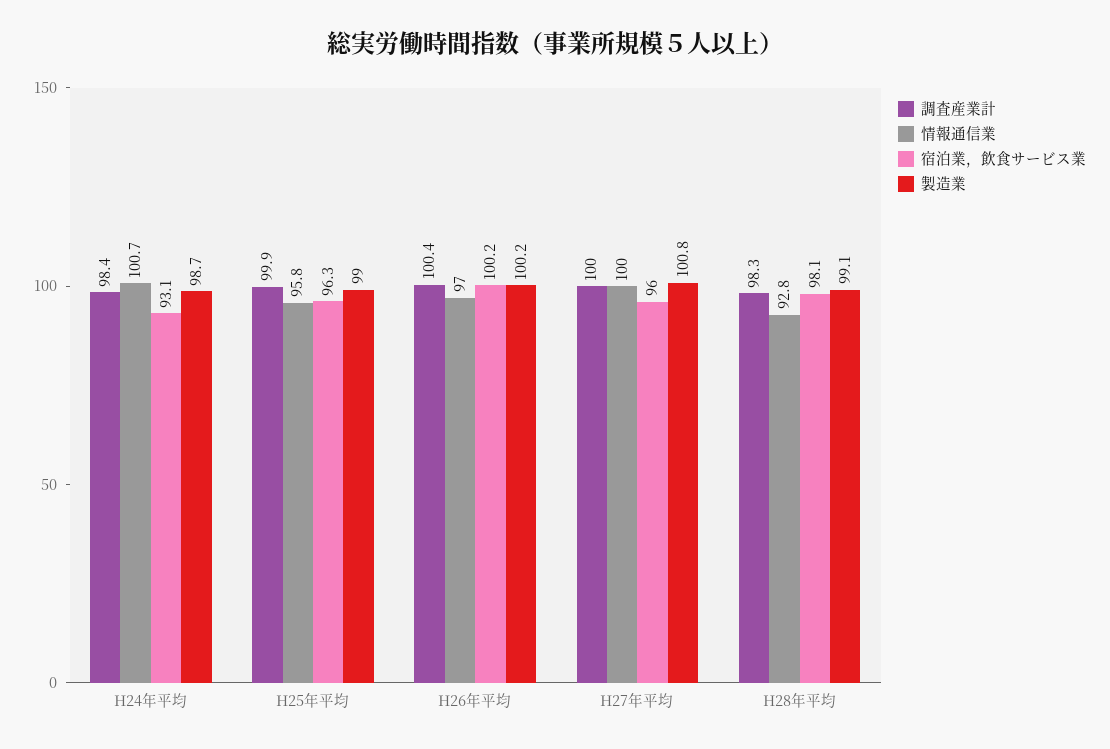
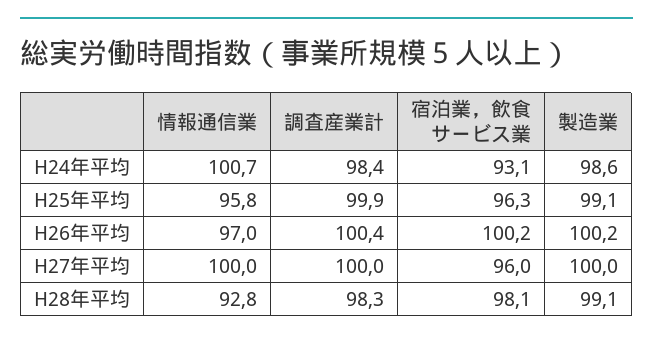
製造業, H24年平均: 98.7 -> 98.6
製造業, H25年平均: 99 -> 99.1
製造業, H27年平均: 100.8 -> 100

